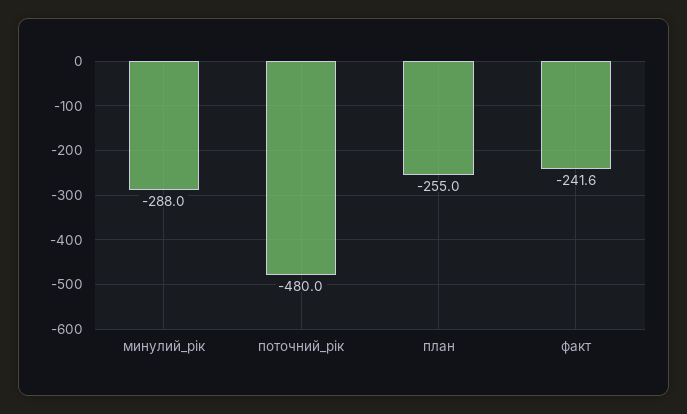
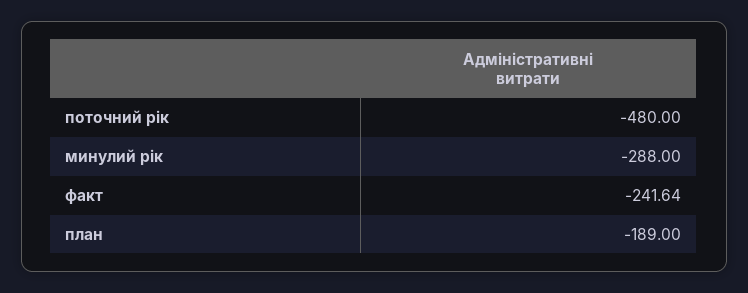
план: -255 -> -189

